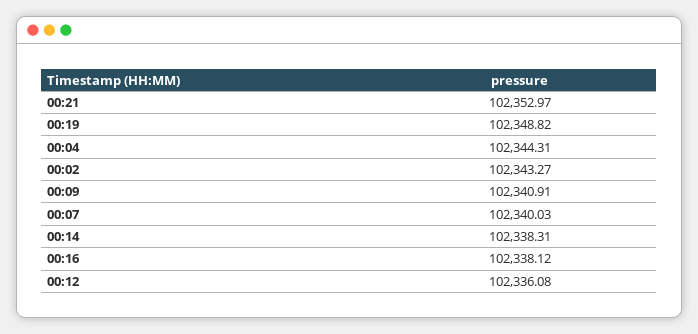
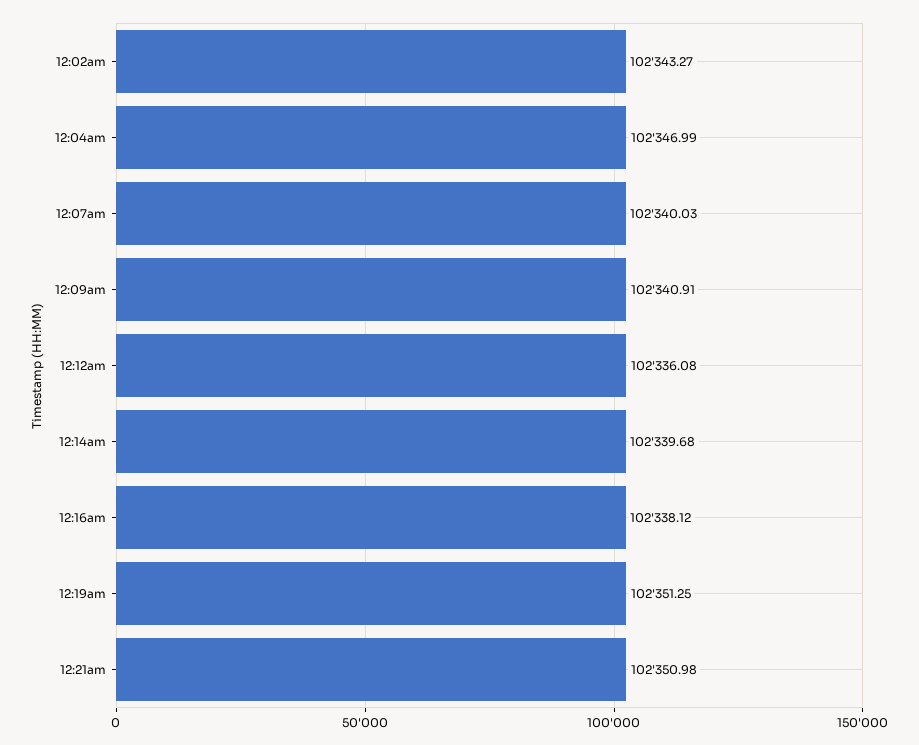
00:21: 102352.97 -> 102350.98
00:19: 102348.82 -> 102351.25
00:04: 102344.31 -> 102346.99
00:14: 102338.31 -> 102339.68

